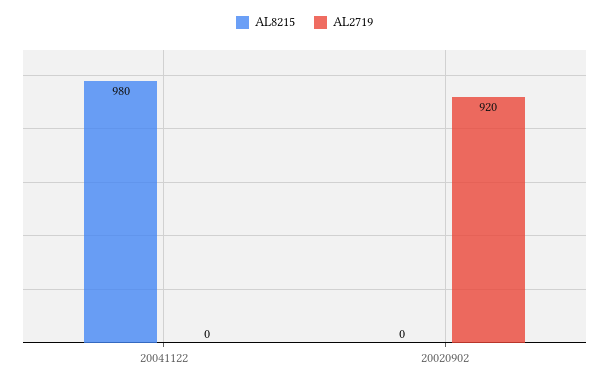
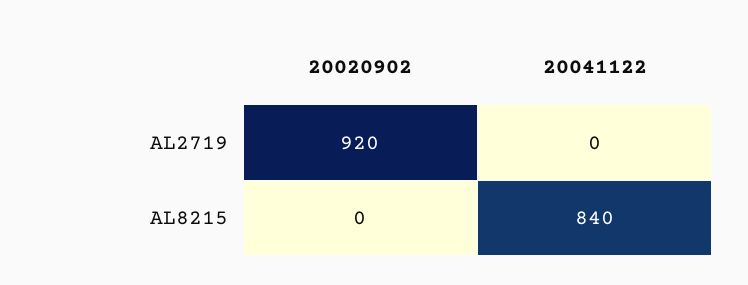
AL8215, 20041122: 980 -> 840

